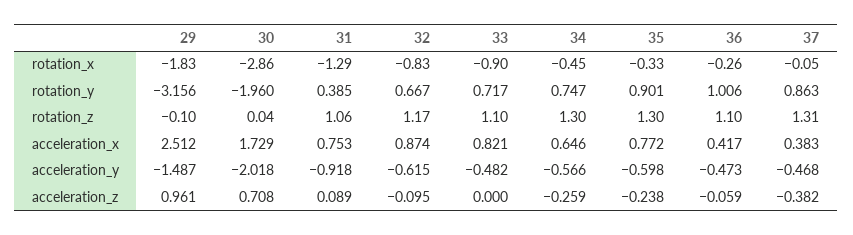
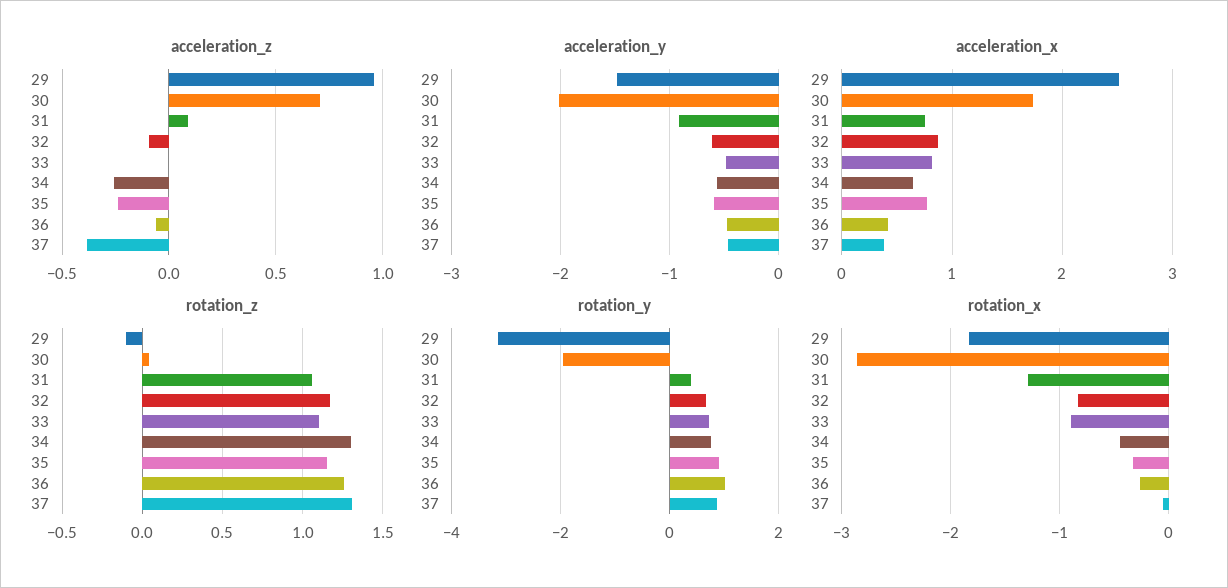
rotation_z, 35: 1.3 -> 1.15
rotation_z, 36: 1.1 -> 1.25

